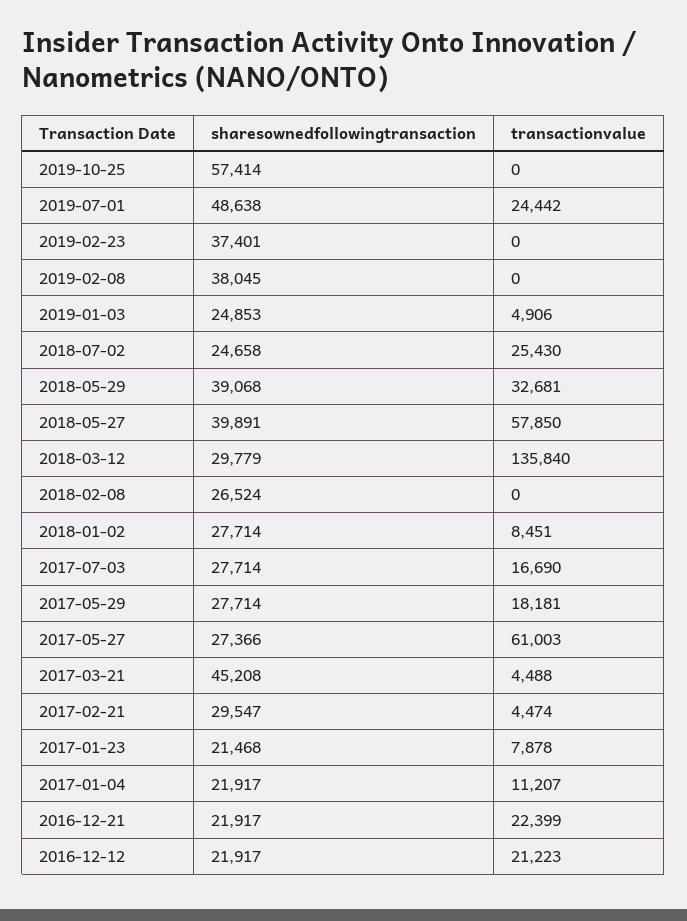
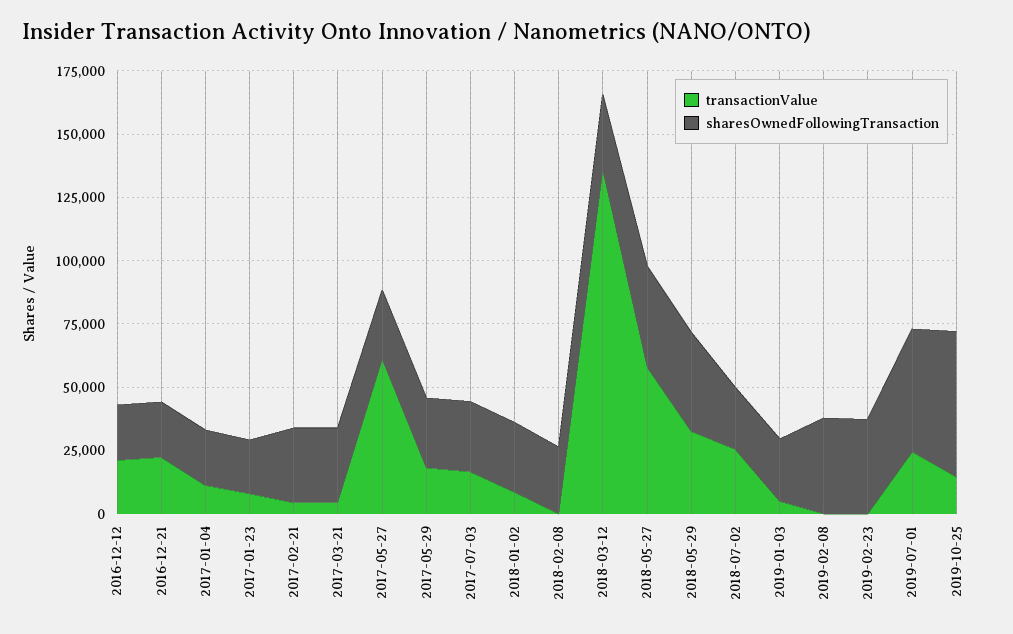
transactionvalue, 2019-10-25: 0 -> 15000
sharesownedfollowingtransaction, 2017-03-21: 45208 -> 30000

